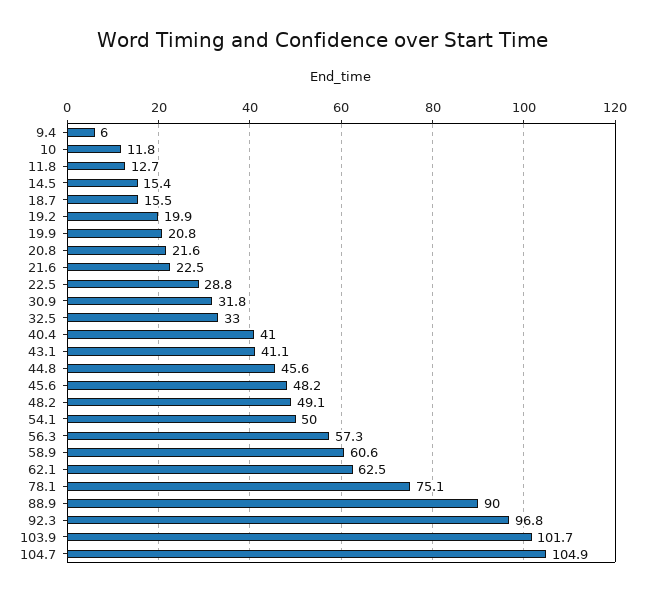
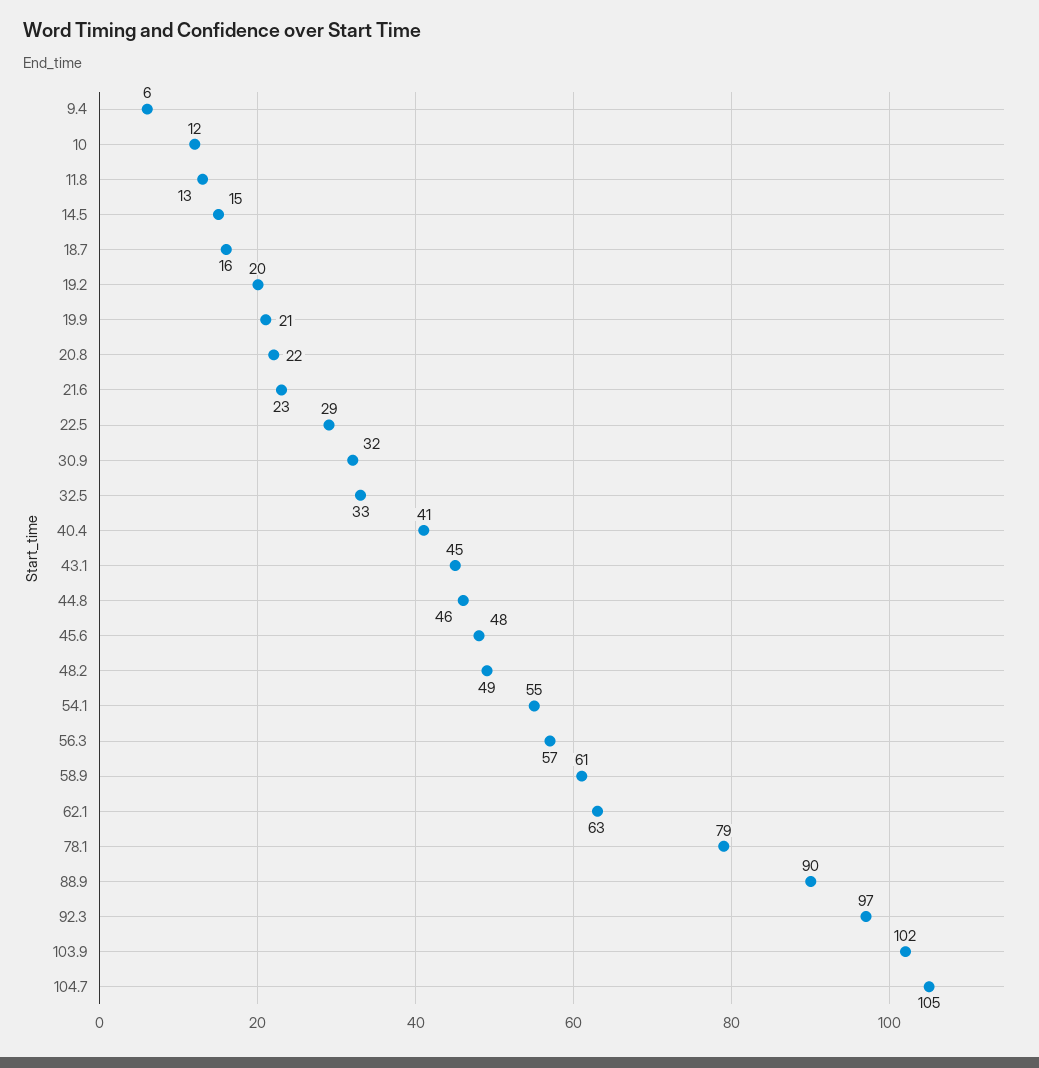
43.1: 41.1 -> 45
54.1: 50 -> 55
78.1: 75.1 -> 79

